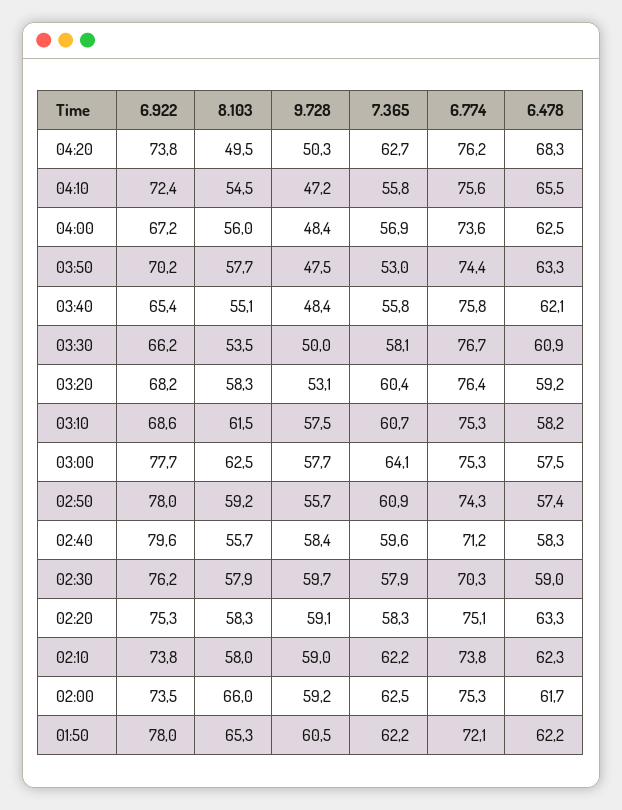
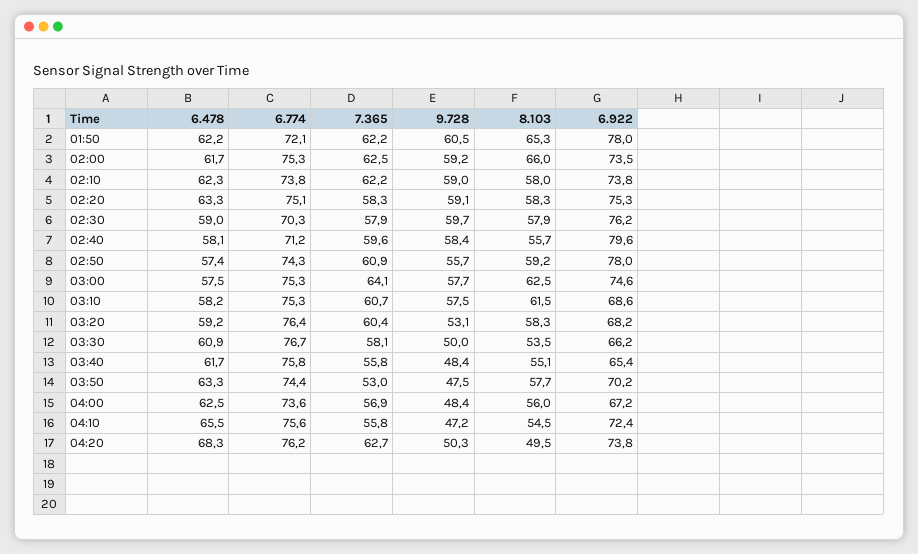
6.478, 03:40: 62.1 -> 61.7
6.922, 03:00: 77.7 -> 74.6
6.478, 02:40: 58.3 -> 58.1

